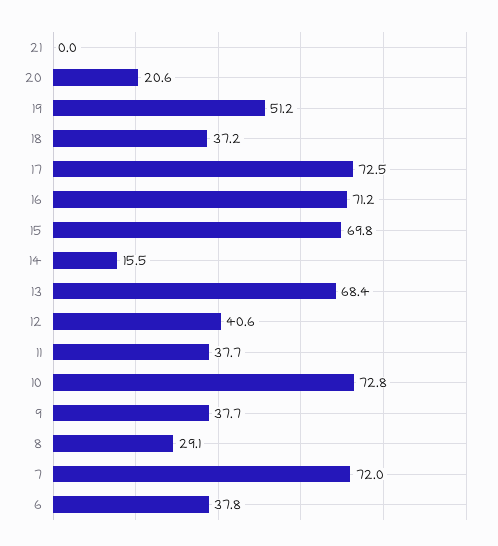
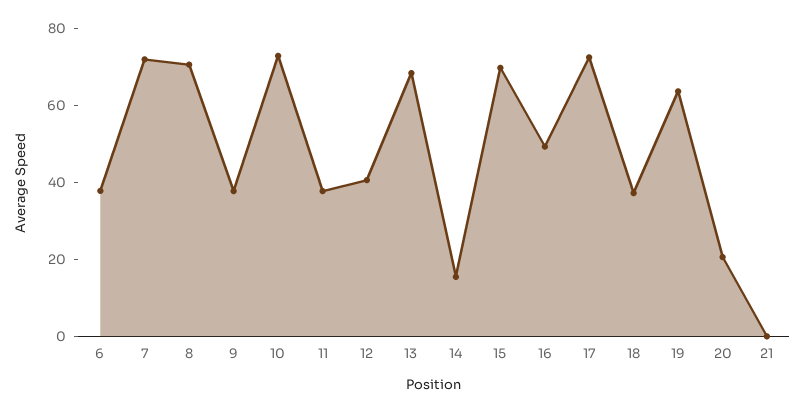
19: 51.2 -> 65
16: 71.2 -> 50
8: 29.1 -> 70

